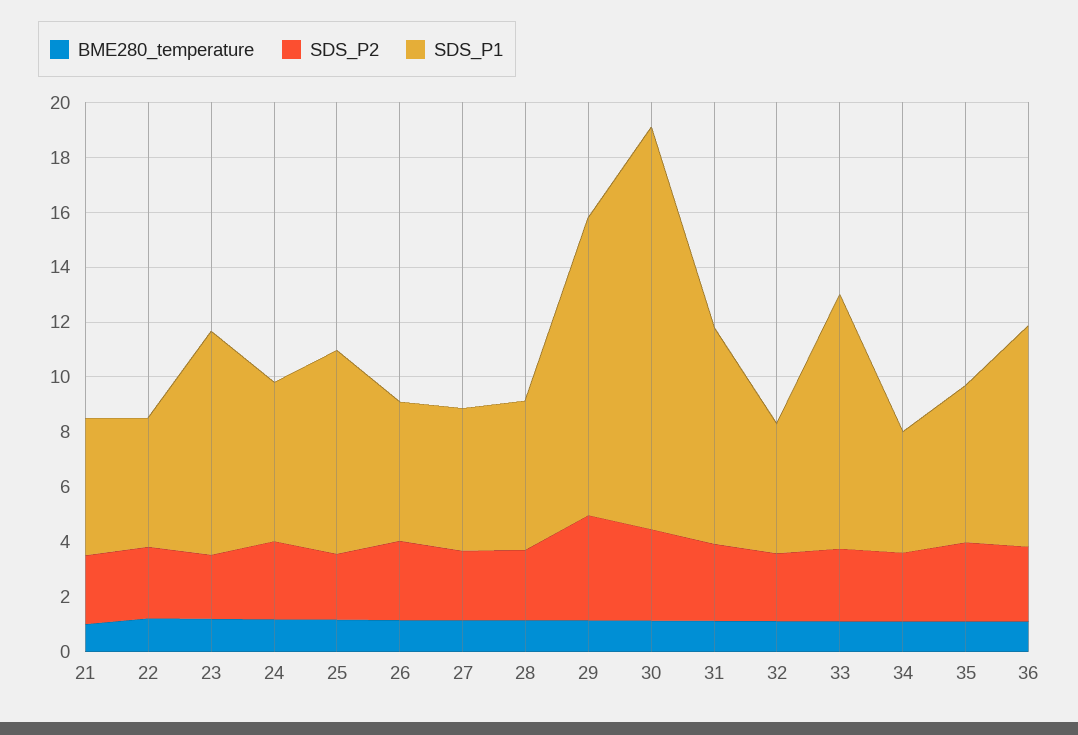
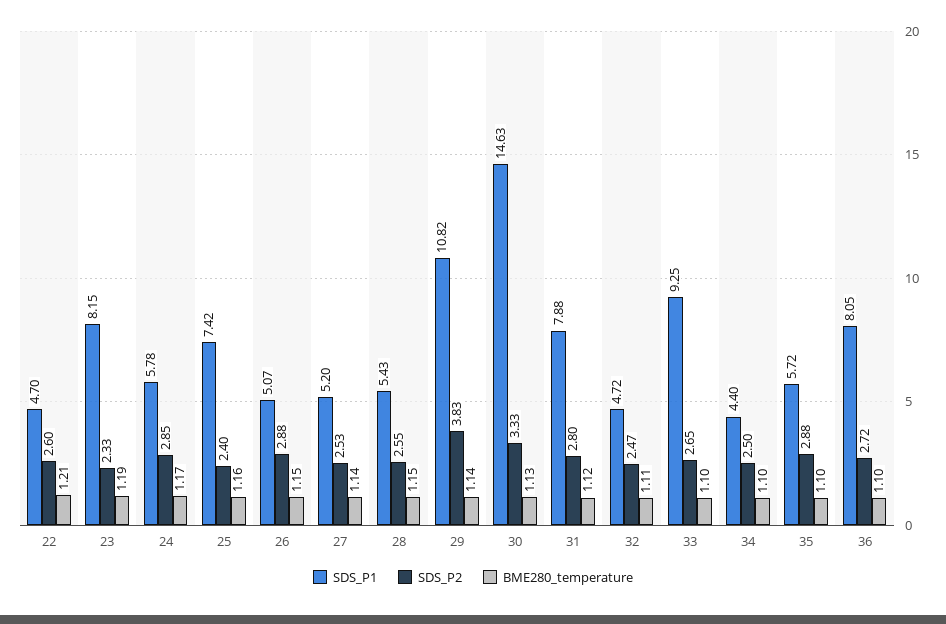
BME280_temperature, 21: 1 -> none
SDS_P2, 21: 2.5 -> none
SDS_P1, 21: 5 -> none

